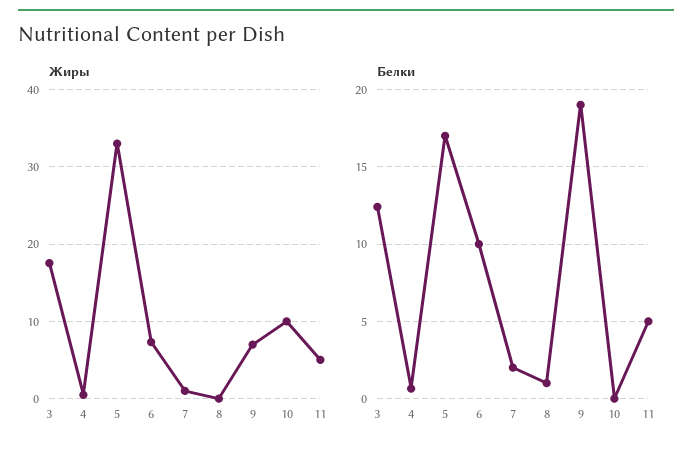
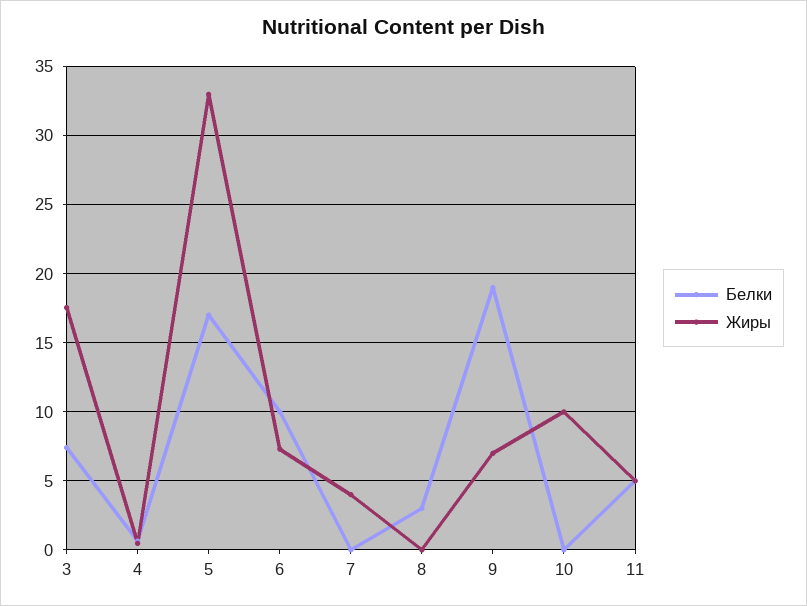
Жиры, 7: 1 -> 4
Белки, 3: 12.5 -> 7.5
Белки, 7: 2 -> 0
Белки, 8: 1 -> 3

